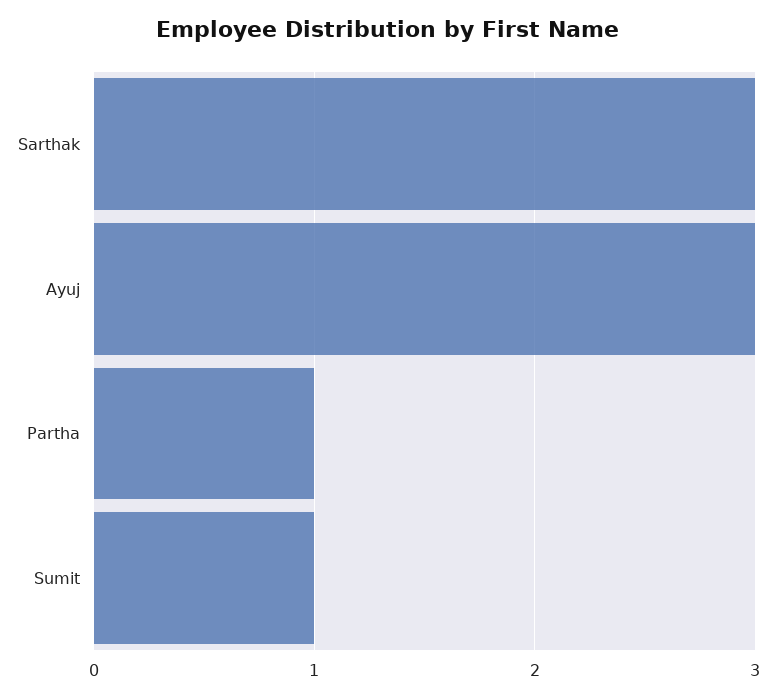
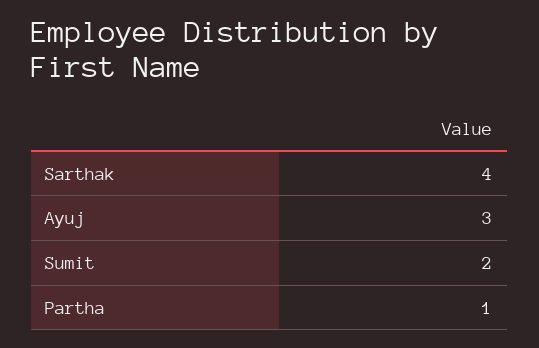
Sarthak: 3 -> 4
Sumit: 1 -> 2

